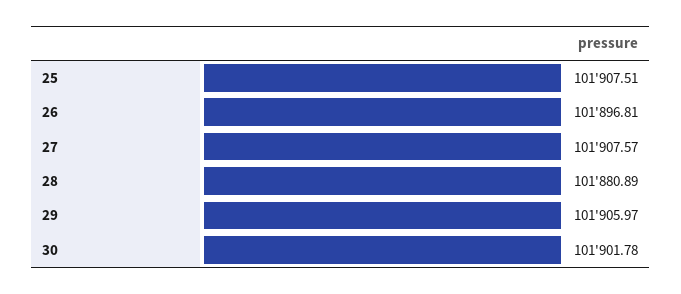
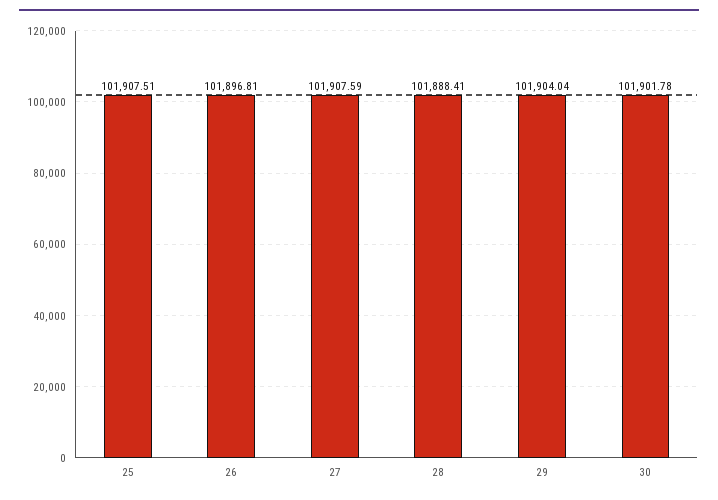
27: 101907.57 -> 101907.59
28: 101880.89 -> 101888.41
29: 101905.97 -> 101904.04

